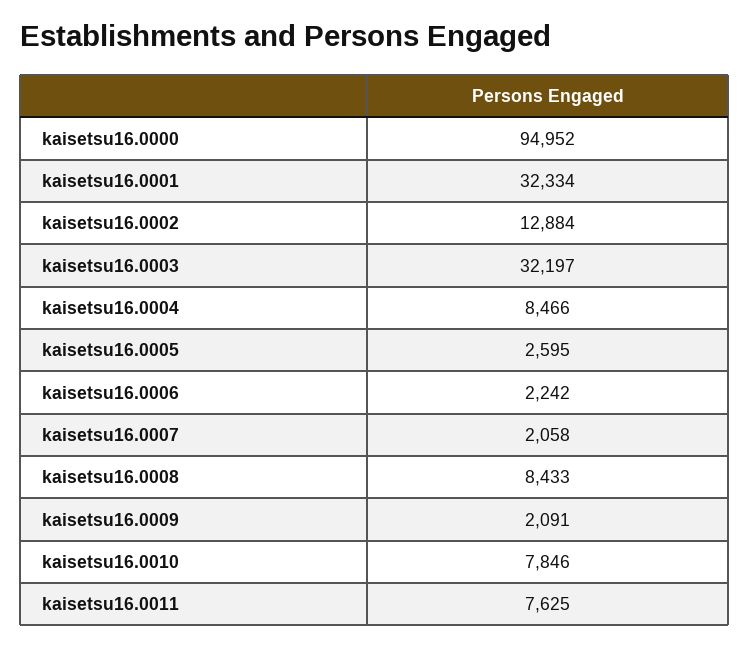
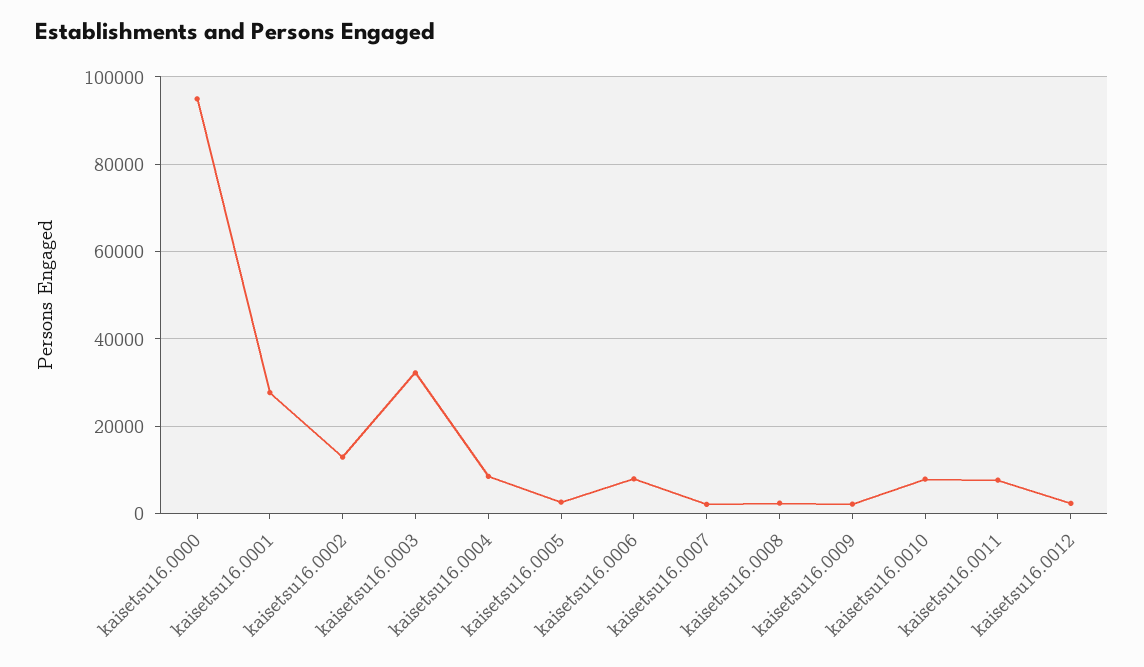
kaisetsu16.0001: 32334 -> 28000
kaisetsu16.0006: 2242 -> 8000
kaisetsu16.0008: 8433 -> 2000
kaisetsu16.0012: none -> 2000

